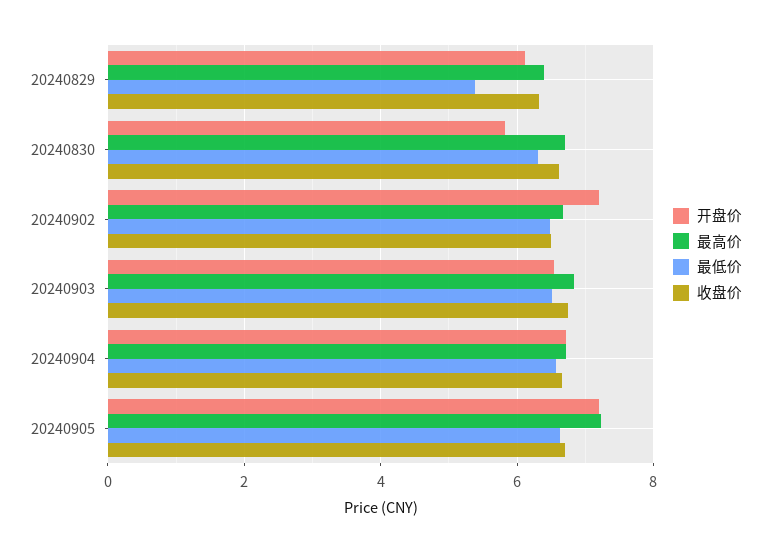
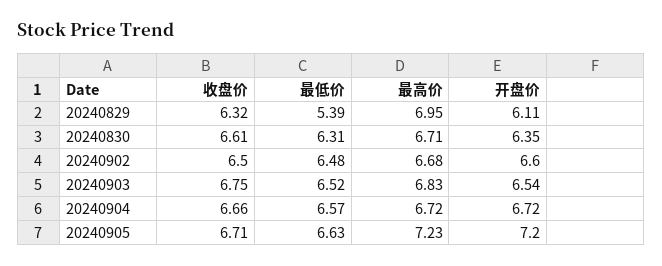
最高价, 20240829: 6.4 -> 6.95
开盘价, 20240830: 5.8 -> 6.35
开盘价, 20240902: 7.2 -> 6.6

